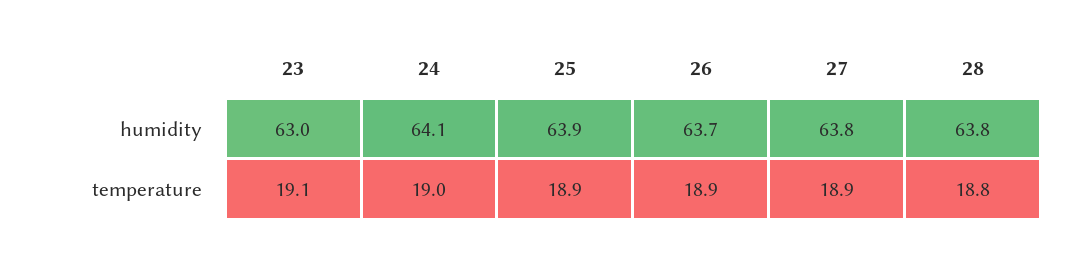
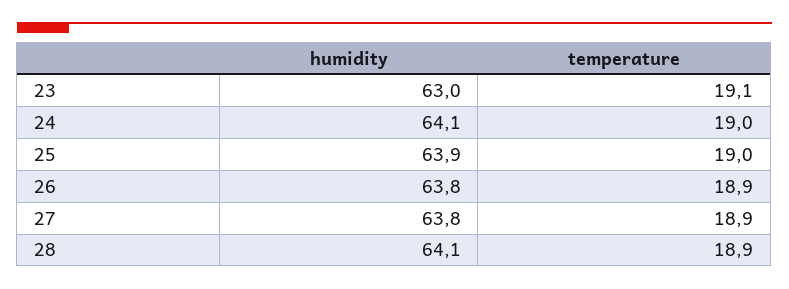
26, humidity: 63.7 -> 63.8
28, humidity: 63.8 -> 64.1
25, temperature: 18.9 -> 19
28, temperature: 18.8 -> 18.9

